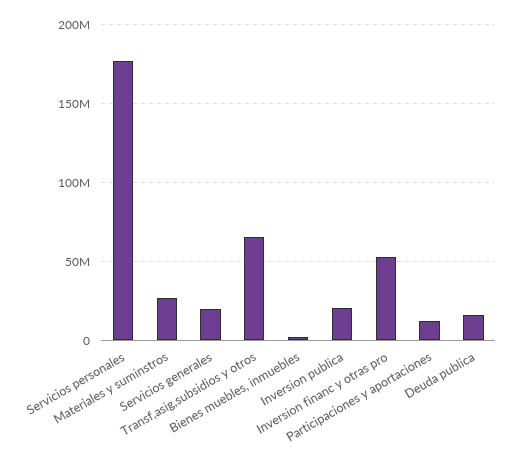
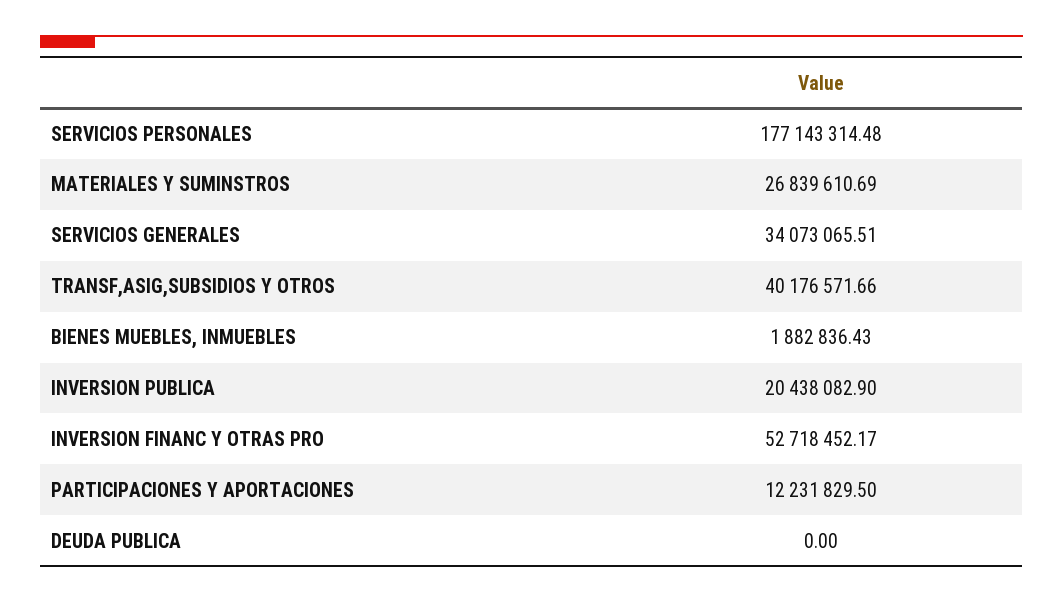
Servicios generales: 20000000 -> 34073065.51
Transf,asig,subsidios y otros: 65000000 -> 40176571.66
Deuda publica: 15000000 -> 0

